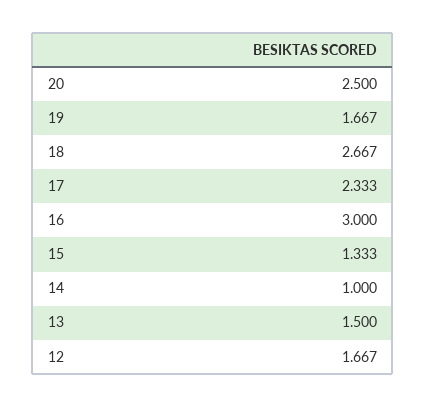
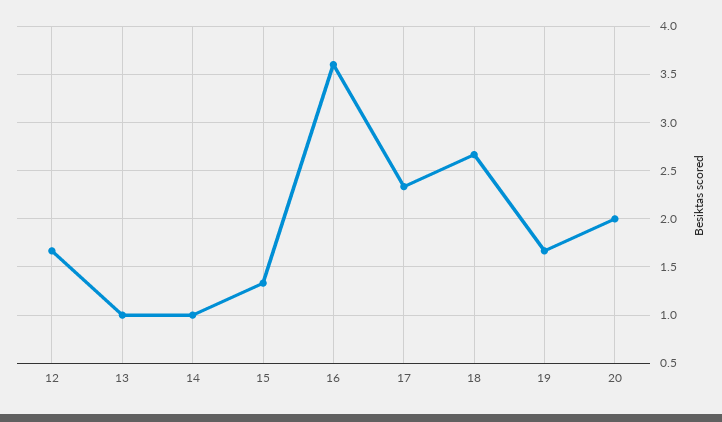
20: 2.5 -> 2
16: 3 -> 3.6
13: 1.5 -> 1

